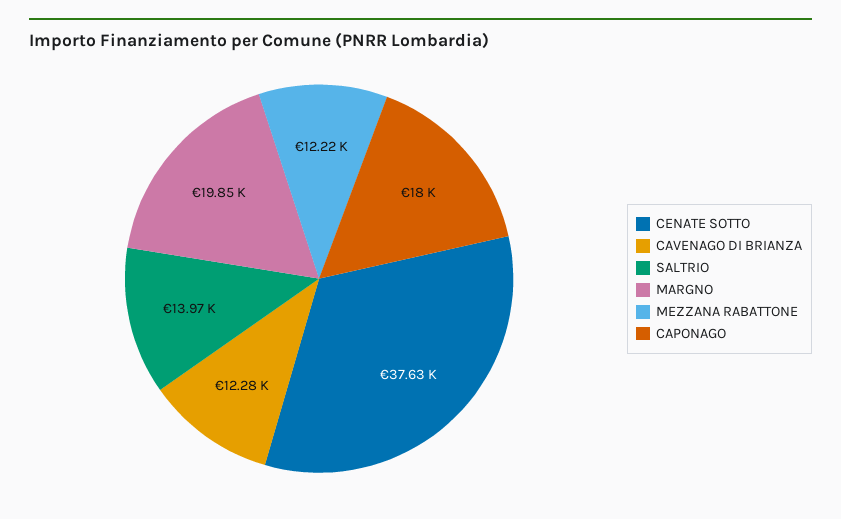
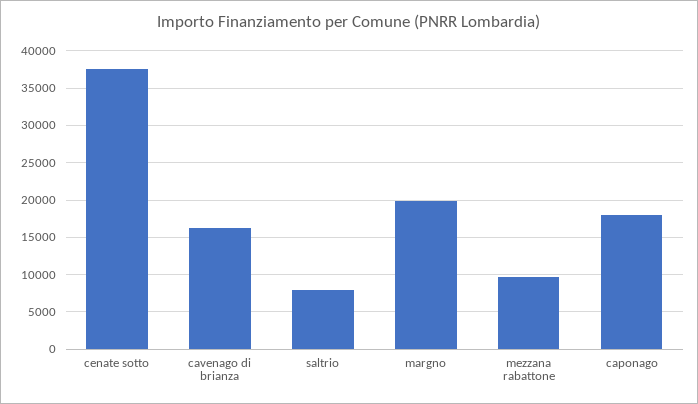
CAVENAGO DI BRIANZA: 12280 -> 16000
SALTRIO: 13970 -> 8000
MEZZANA RABATTONE: 12220 -> 10000

